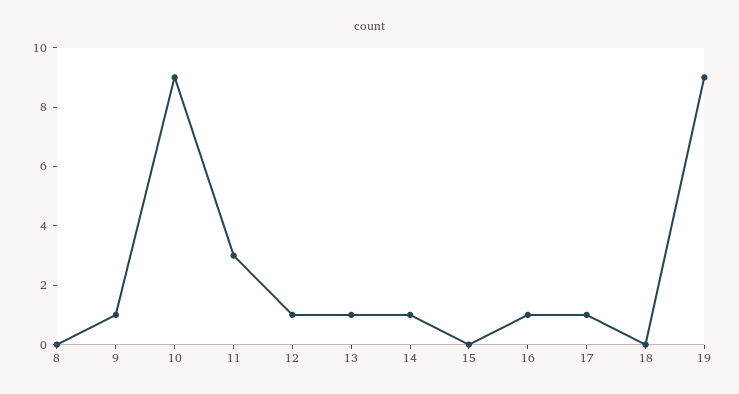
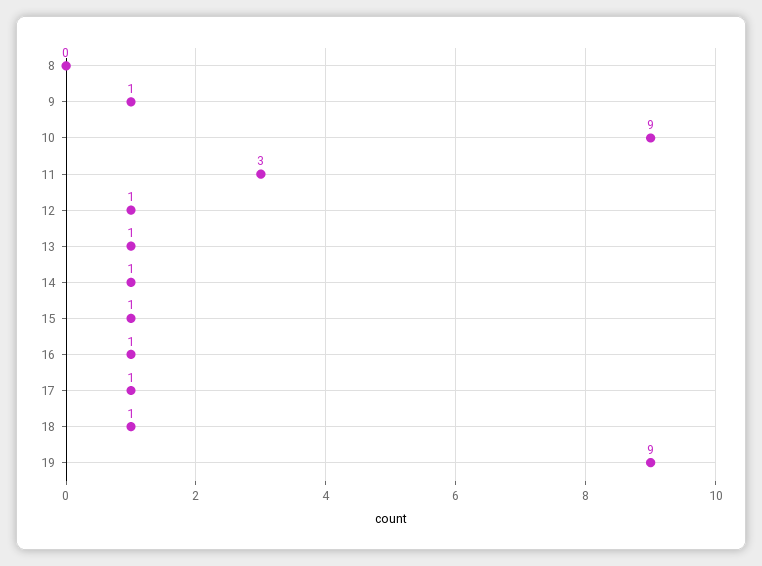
15: 0 -> 1
18: 0 -> 1

